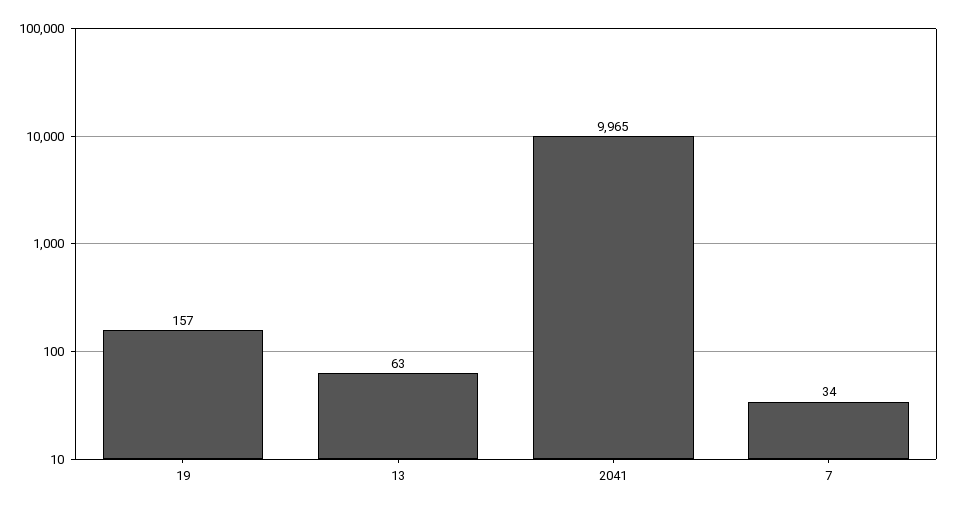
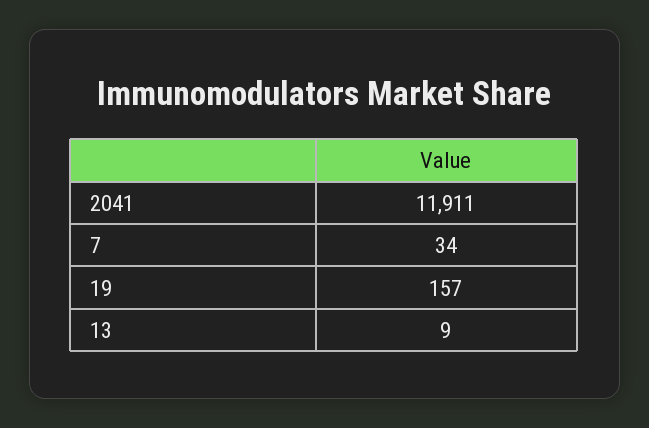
13: 63 -> 9
2041: 9965 -> 11911

